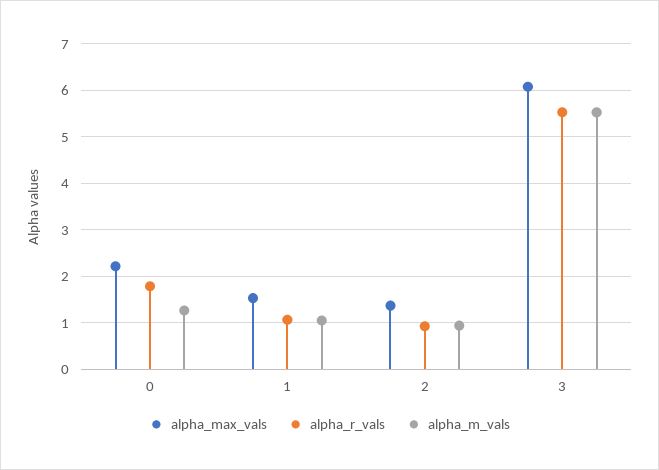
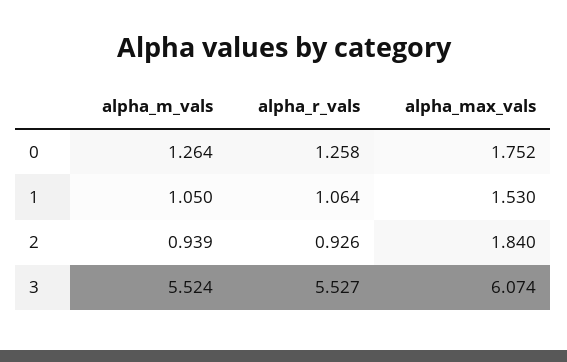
alpha_max_vals, 0: 2.2 -> 1.752
alpha_r_vals, 0: 1.8 -> 1.258
alpha_max_vals, 2: 1.4 -> 1.84

